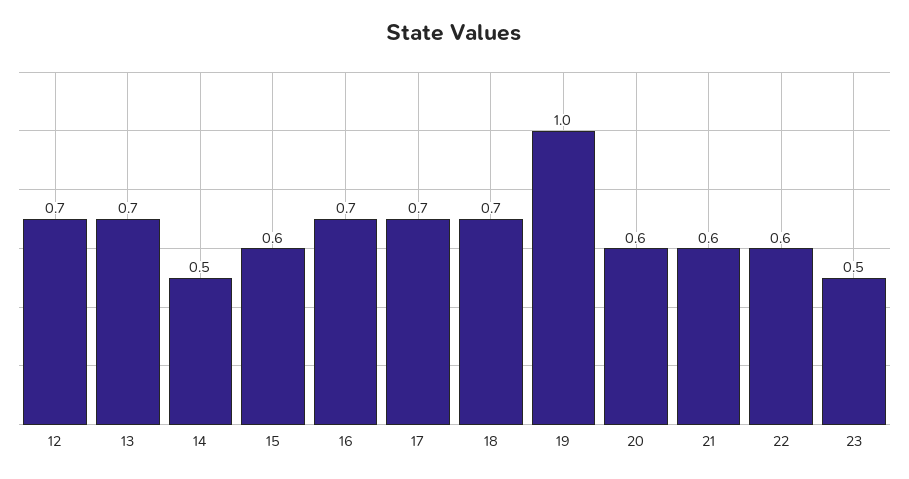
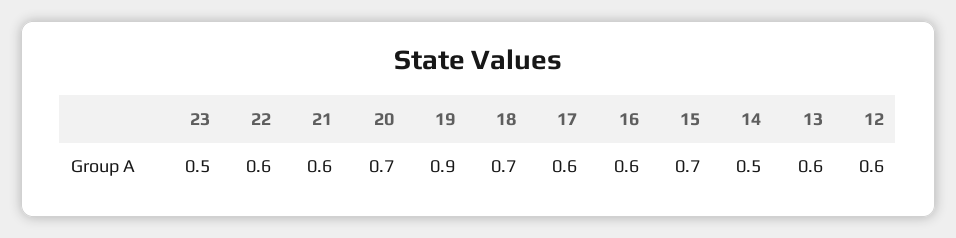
12: 0.7 -> 0.6
13: 0.7 -> 0.6
15: 0.6 -> 0.7
16: 0.7 -> 0.6
17: 0.7 -> 0.6
19: 1 -> 0.9
20: 0.6 -> 0.7

